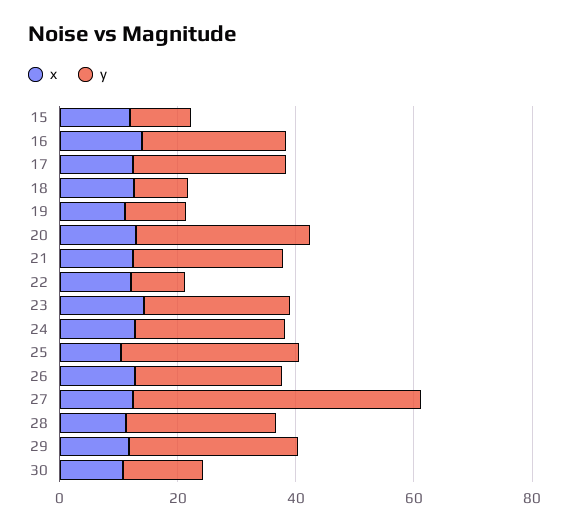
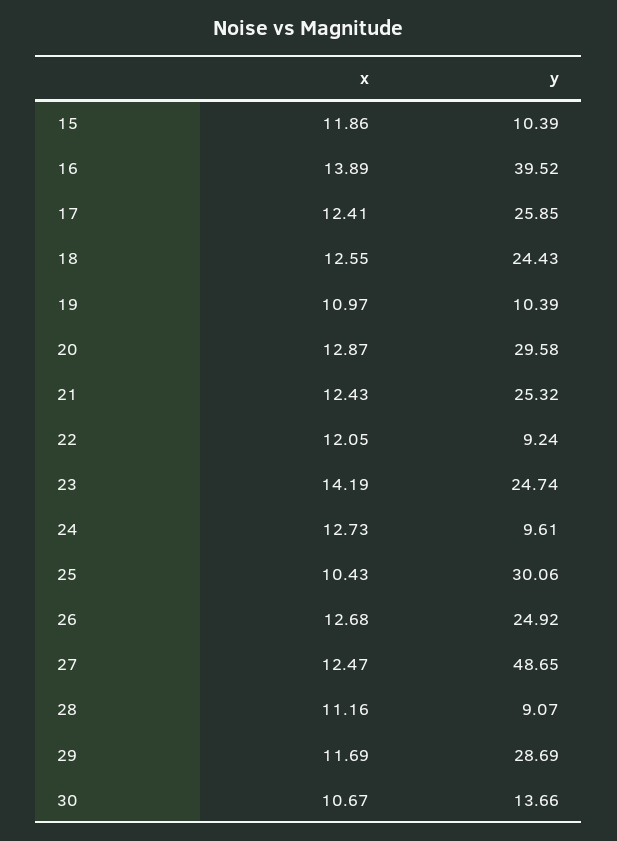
y, 16: 25 -> 39.52
y, 18: 10 -> 24.43
y, 24: 25 -> 9.61
y, 28: 25 -> 9.07

